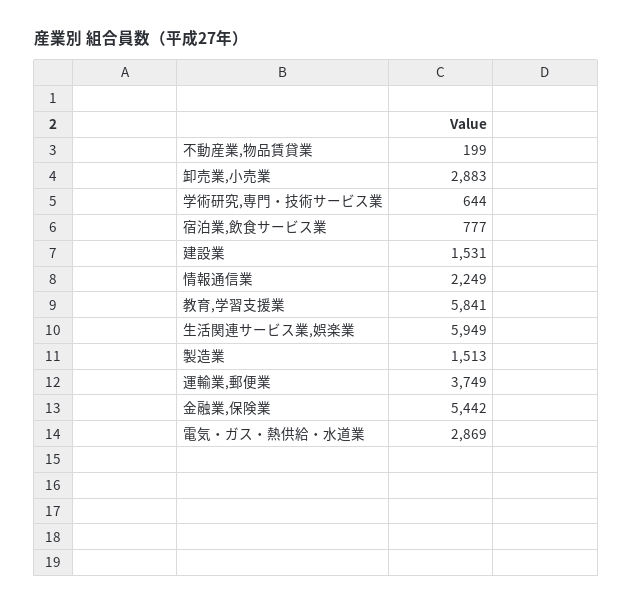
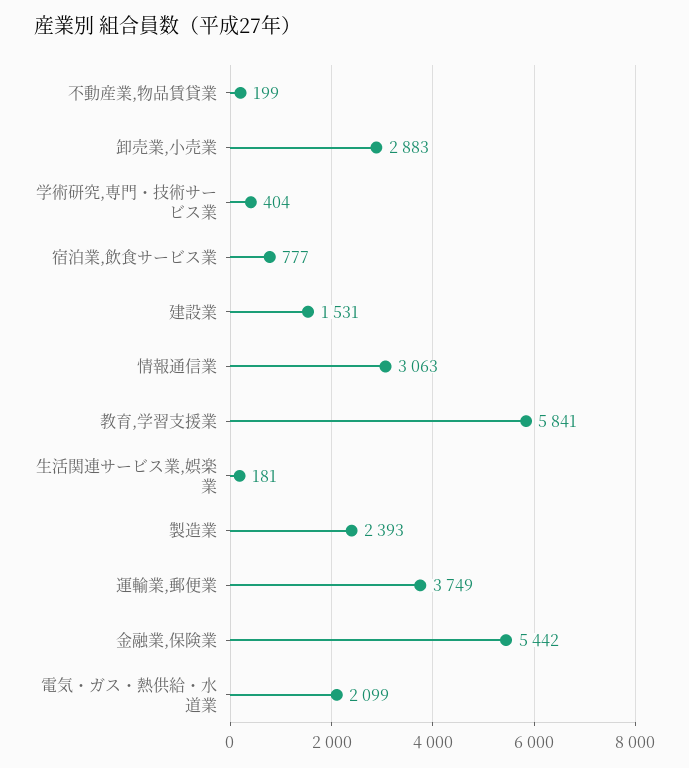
学術研究,専門・技術サービス業: 644 -> 404
情報通信業: 2249 -> 3063
生活関連サービス業,娯楽業: 5949 -> 181
製造業: 1513 -> 2393
電気・ガス・熱供給・水道業: 2869 -> 2099

